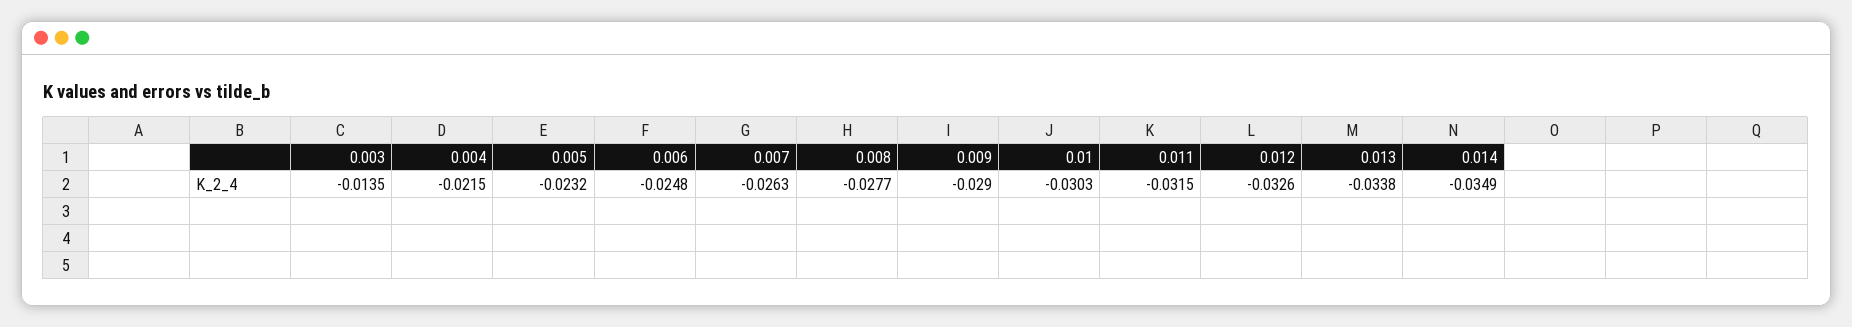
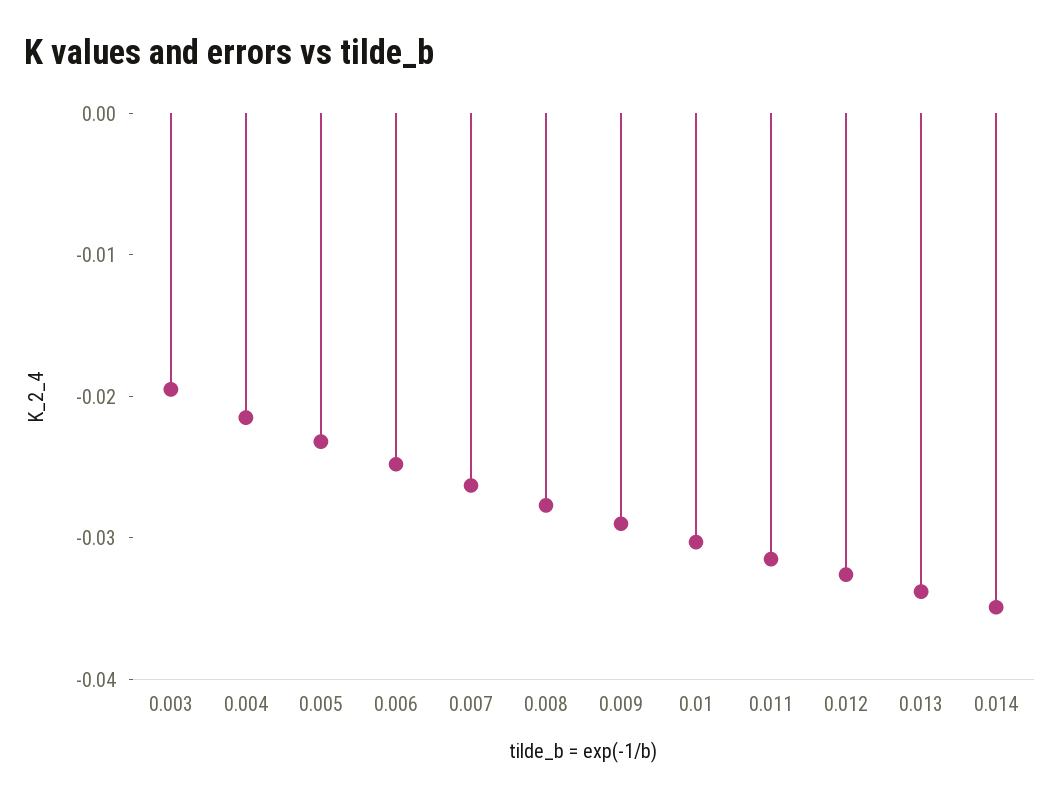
0.003: -0.0135 -> -0.02

